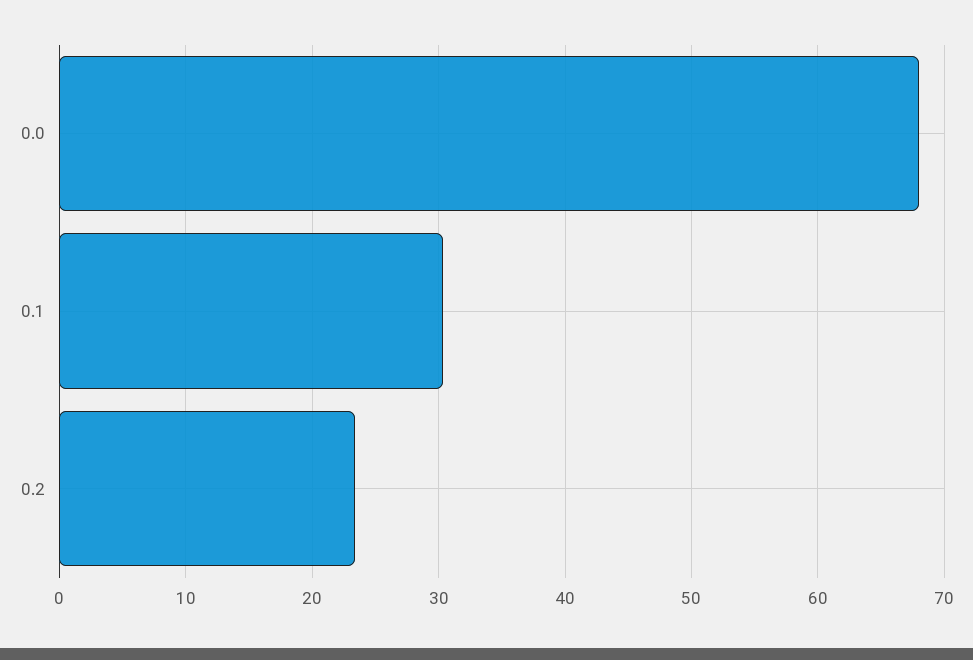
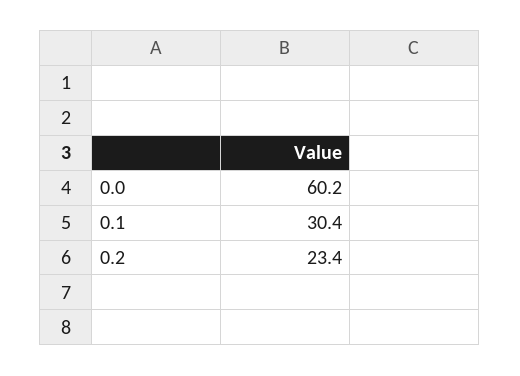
0.0: 68 -> 60.2

